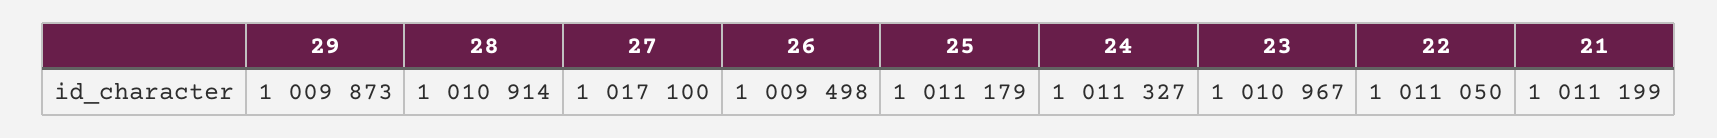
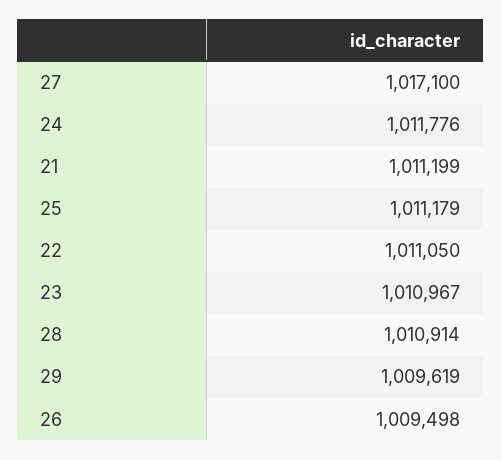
29: 1009873 -> 1009619
24: 1011327 -> 1011776

